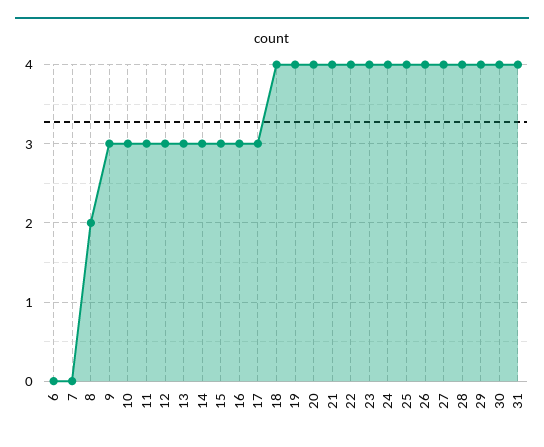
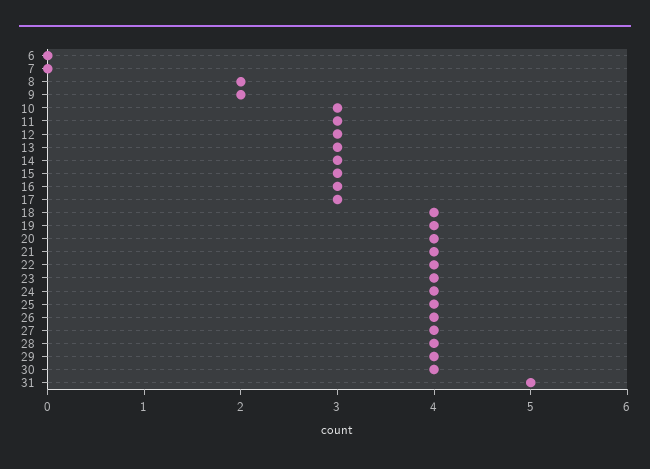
9: 3 -> 2
31: 4 -> 5

